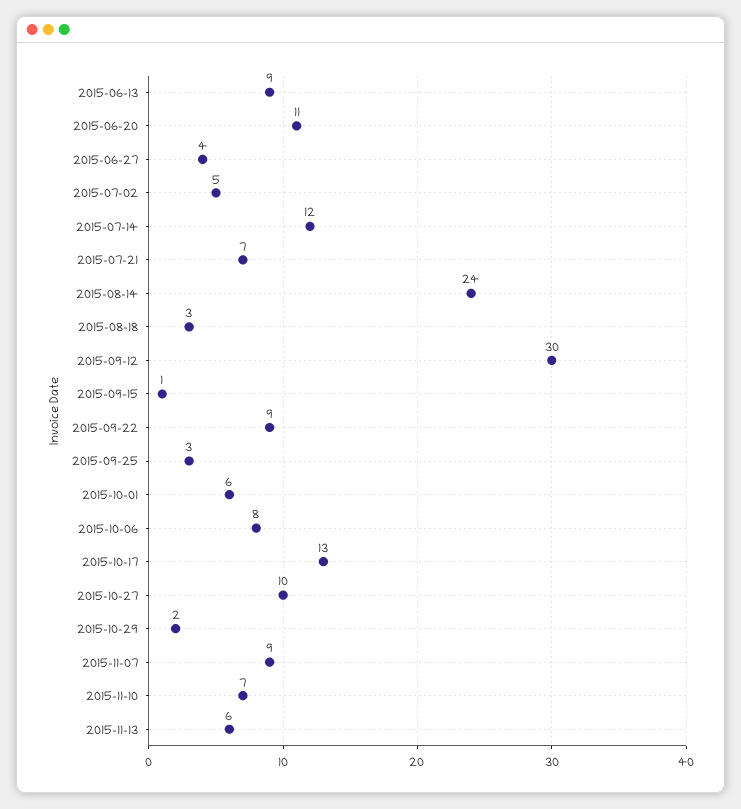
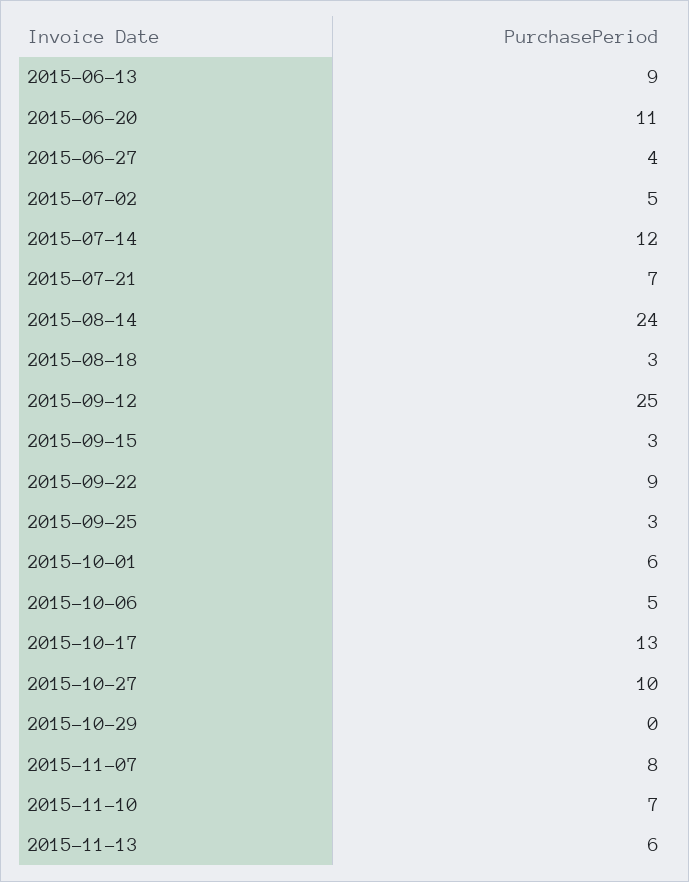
2015-09-12: 30 -> 25
2015-09-15: 1 -> 3
2015-10-06: 8 -> 5
2015-10-29: 2 -> 0
2015-11-07: 9 -> 8

